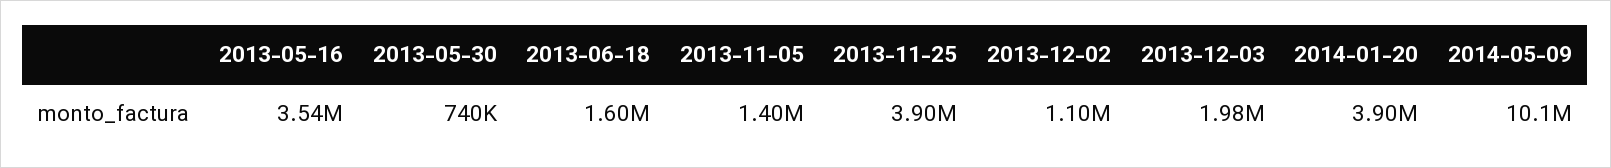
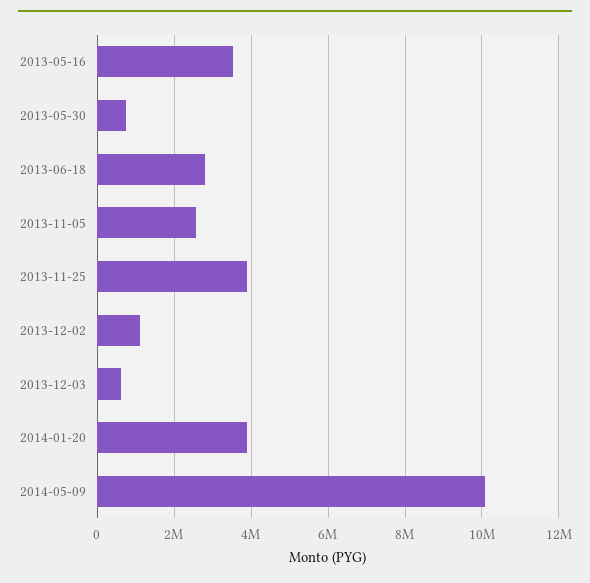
2013-06-18: 1600000 -> 2800000
2013-11-05: 1400000 -> 2600000
2013-12-03: 1980000 -> 600000

